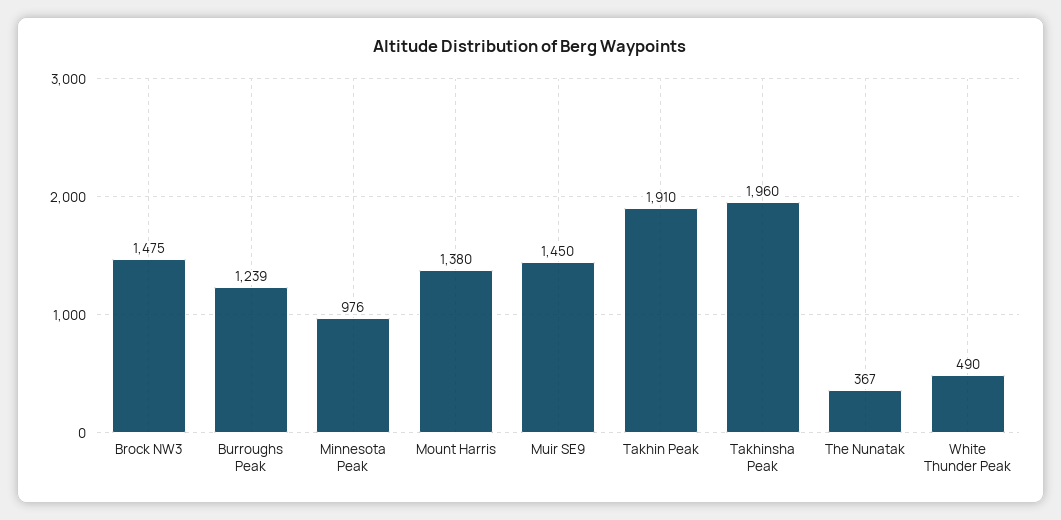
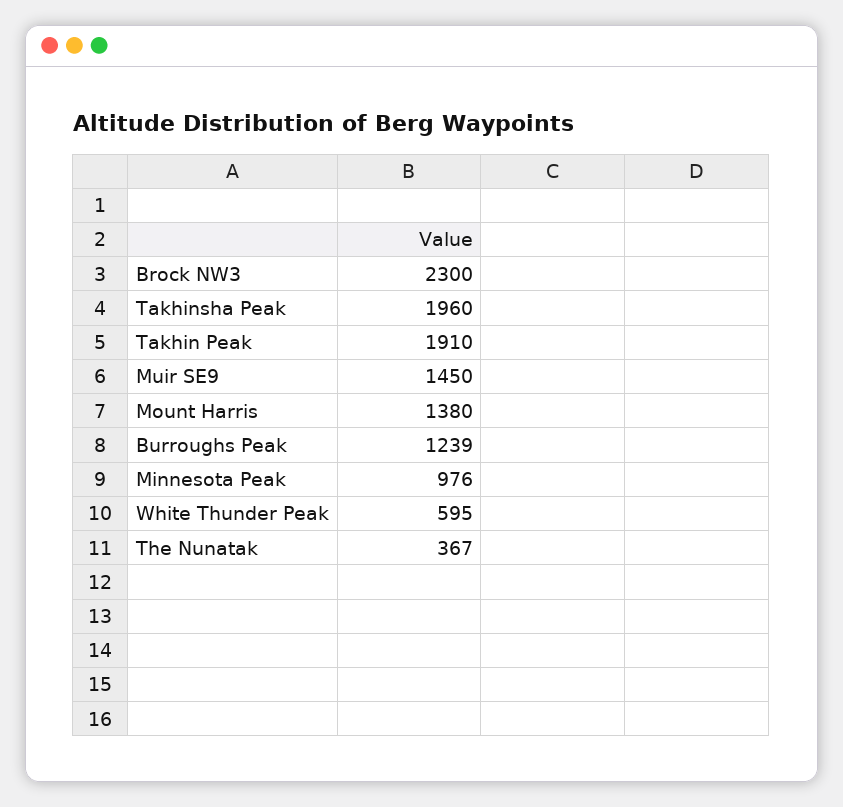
Brock NW3: 1475 -> 2300
White Thunder Peak: 490 -> 595

